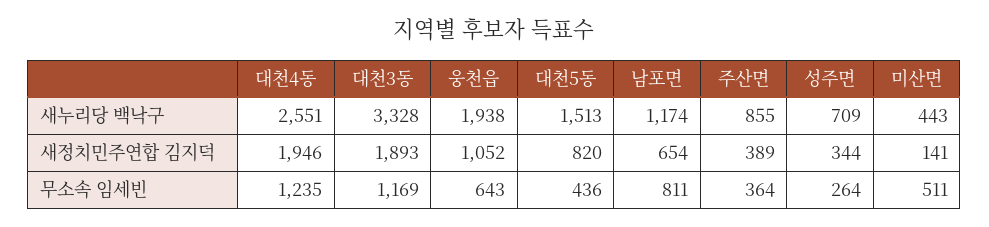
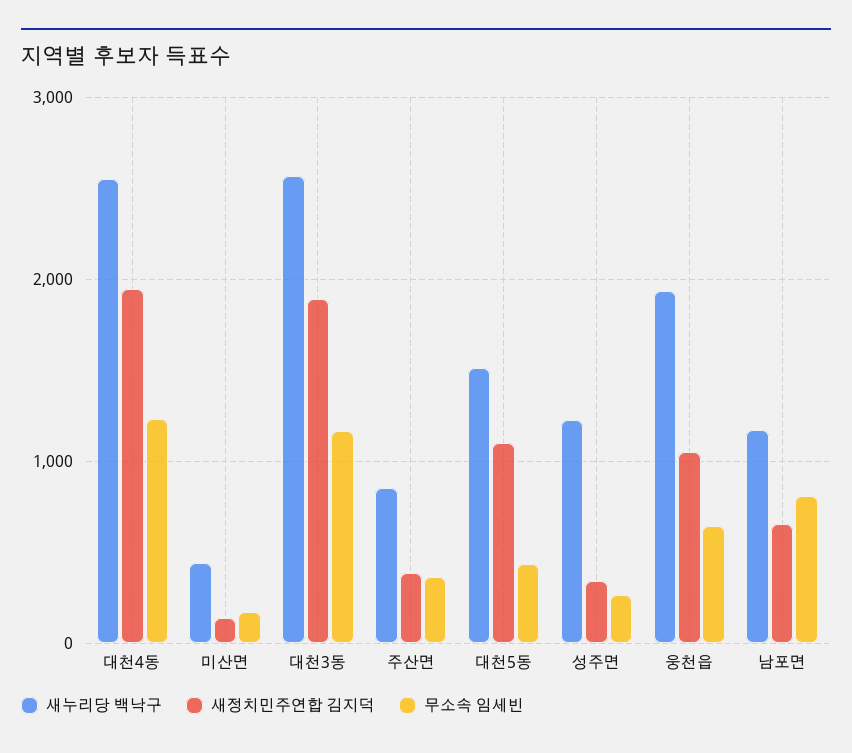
새누리당 백낙구, 대천3동: 3328 -> 2600
새누리당 백낙구, 성주면: 709 -> 1200
새정치민주연합 김지덕, 대천5동: 820 -> 1100
무소속 임세빈, 미산면: 511 -> 200

